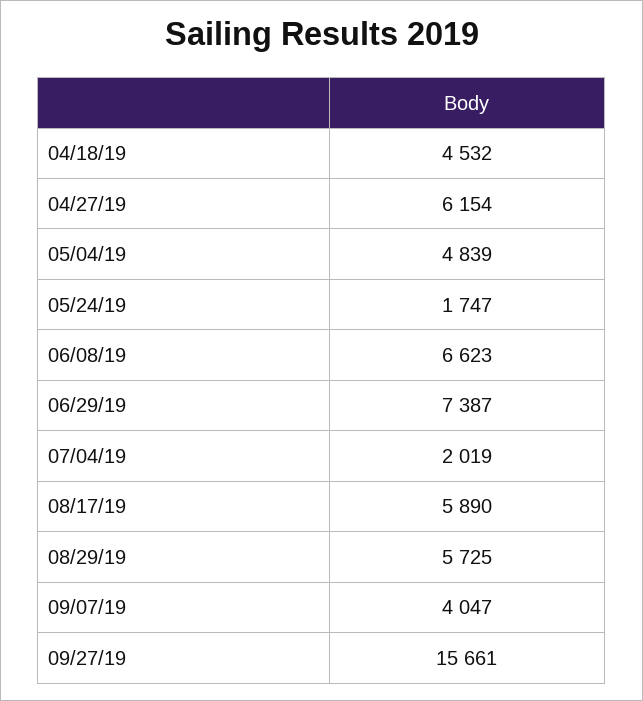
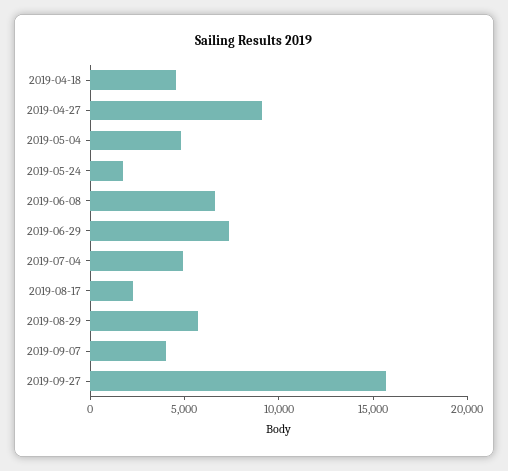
04/27/19: 6154 -> 9000
07/04/19: 2019 -> 5000
08/17/19: 5890 -> 2000

